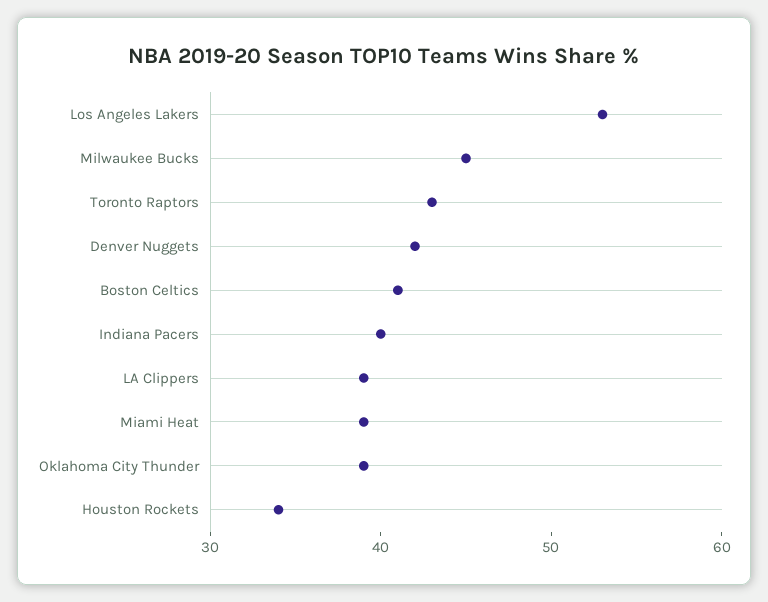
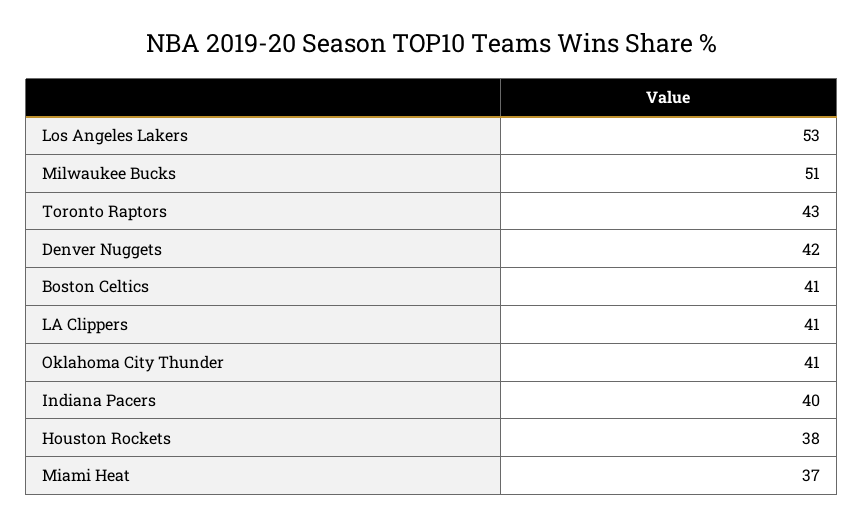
Milwaukee Bucks: 45 -> 51
LA Clippers: 39 -> 41
Miami Heat: 39 -> 37
Oklahoma City Thunder: 39 -> 41
Houston Rockets: 34 -> 38

